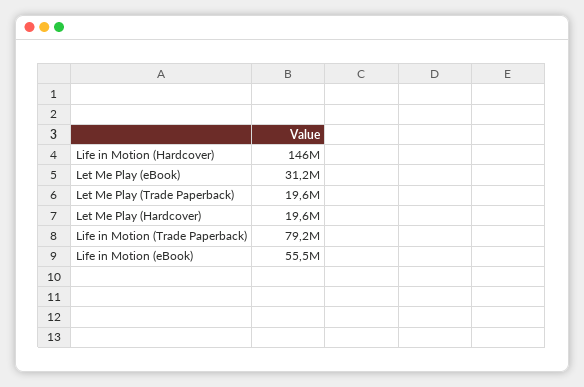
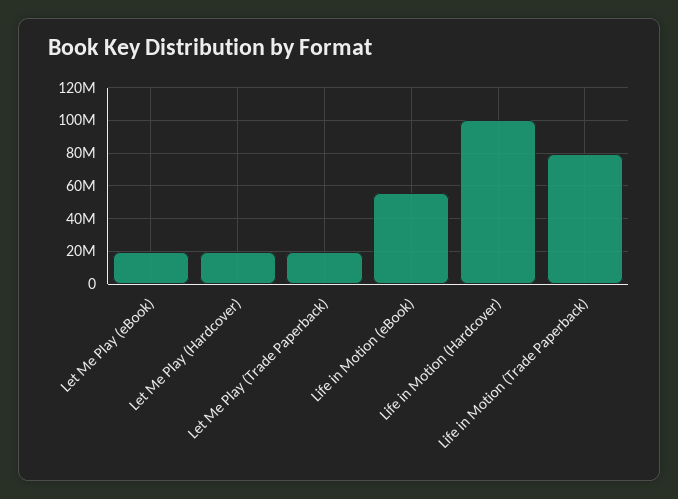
Life in Motion (Hardcover): 146000000 -> 100000000
Let Me Play (eBook): 31200000 -> 20000000

